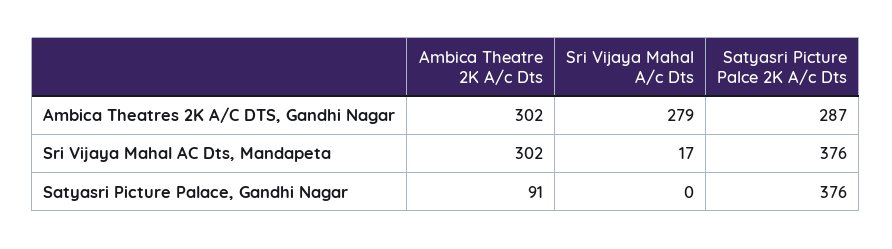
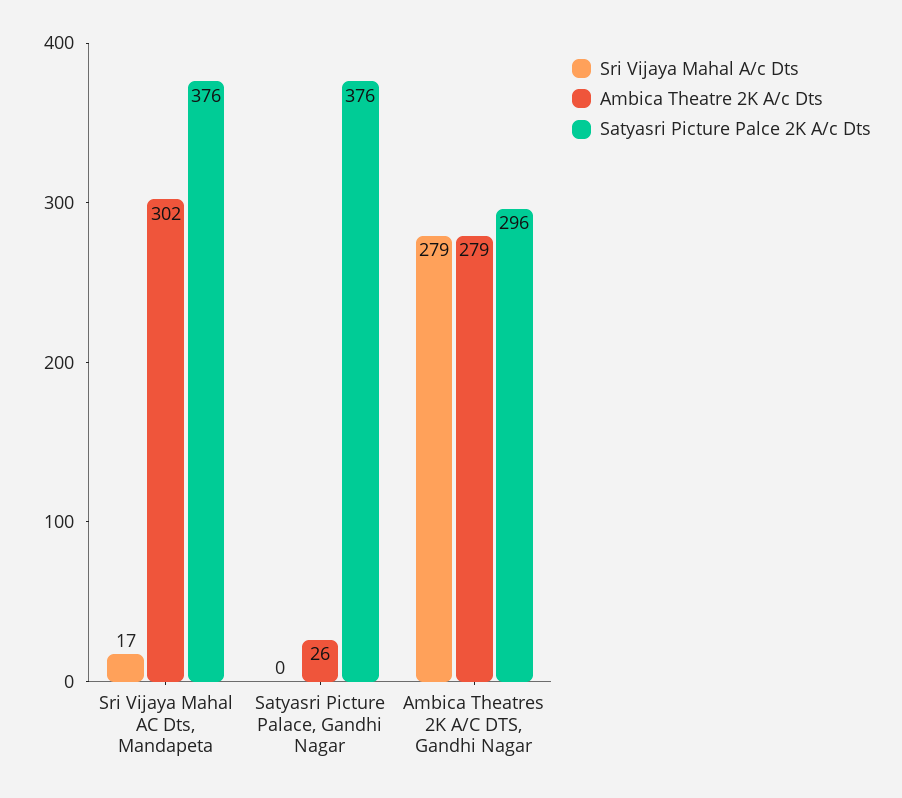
Ambica Theatre 2K A/c Dts, Ambica Theatres 2K A/C DTS, Gandhi Nagar: 302 -> 279
Satyasri Picture Palce 2K A/c Dts, Ambica Theatres 2K A/C DTS, Gandhi Nagar: 287 -> 296
Ambica Theatre 2K A/c Dts, Satyasri Picture Palace, Gandhi Nagar: 91 -> 26

